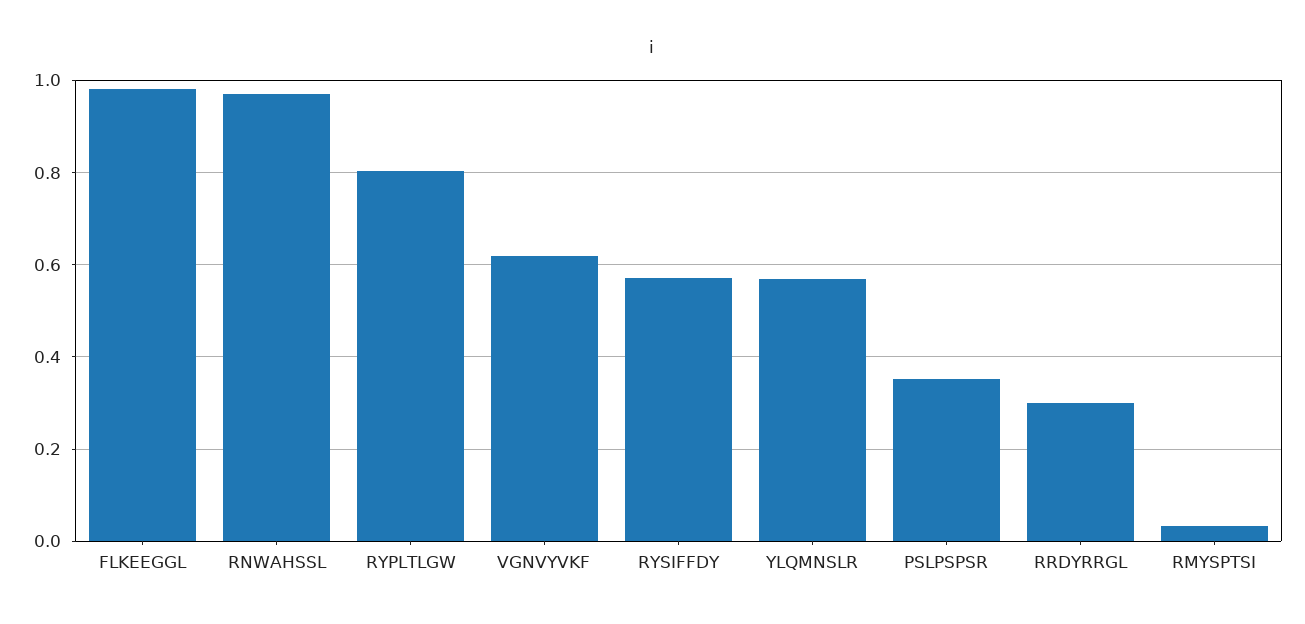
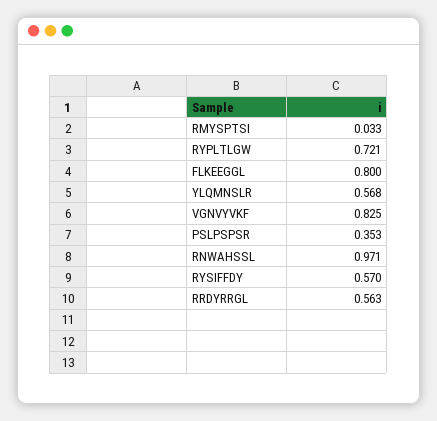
FLKEEGGL: 0.98 -> 0.8
RYPLTLGW: 0.8 -> 0.721
VGNVYVKF: 0.62 -> 0.825
RRDYRRGL: 0.3 -> 0.563

